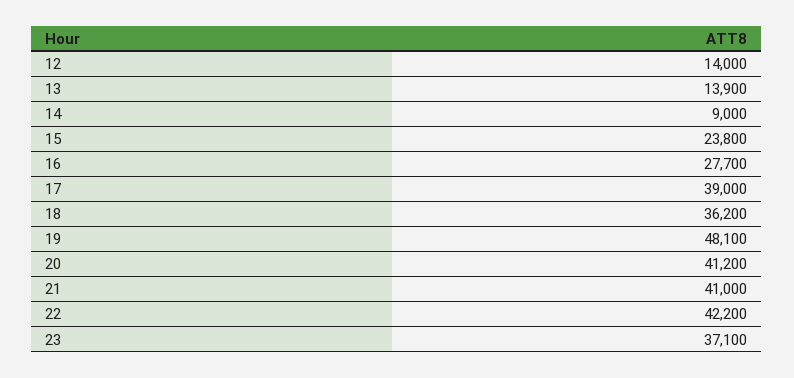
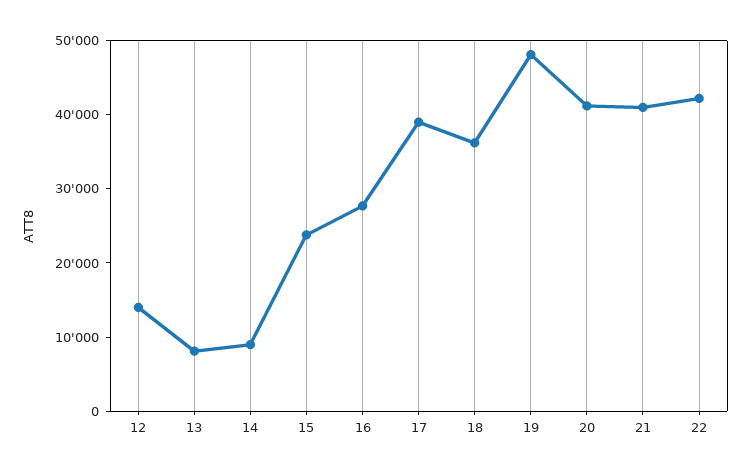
13: 13900 -> 8000
23: 37100 -> none

